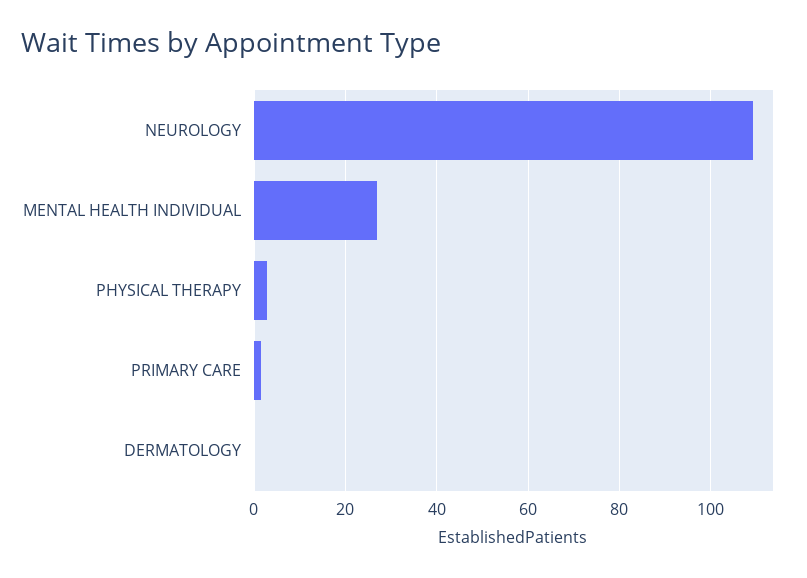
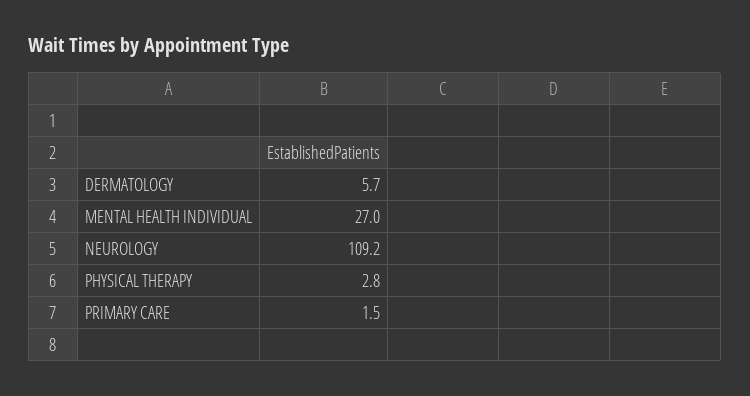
DERMATOLOGY: 0 -> 5.7

